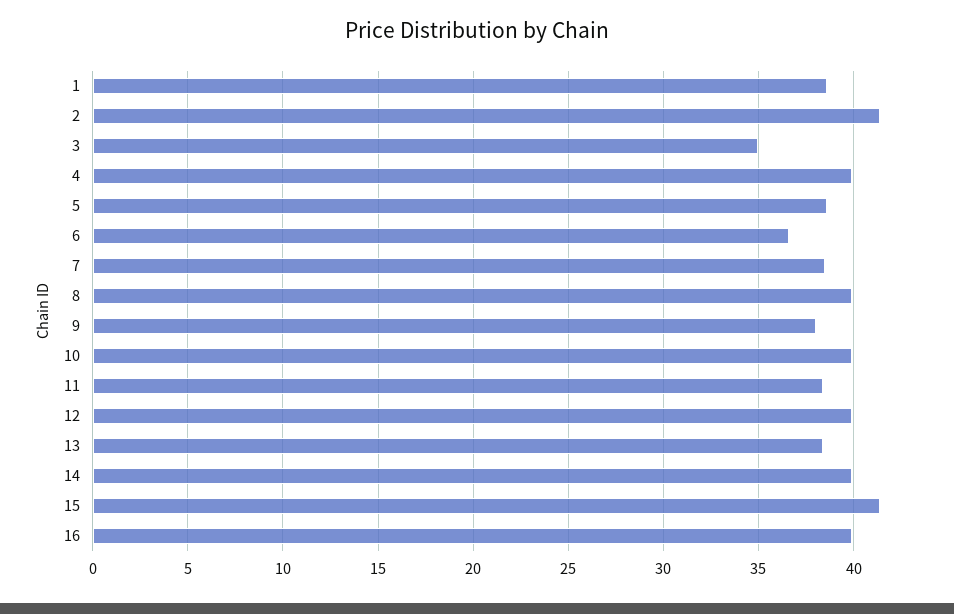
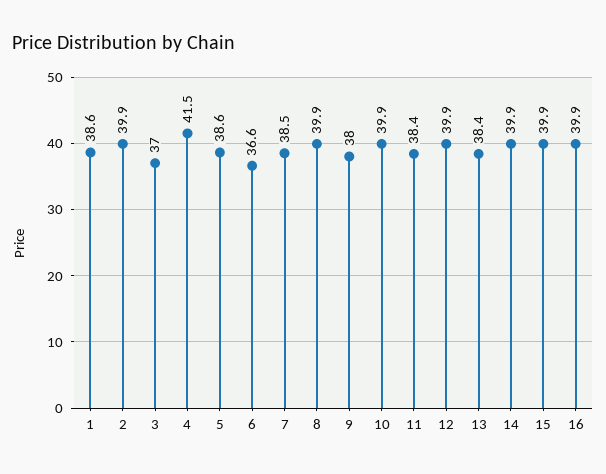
2: 41.5 -> 39.9
3: 35 -> 37
4: 40 -> 41.5
15: 41.5 -> 39.9

